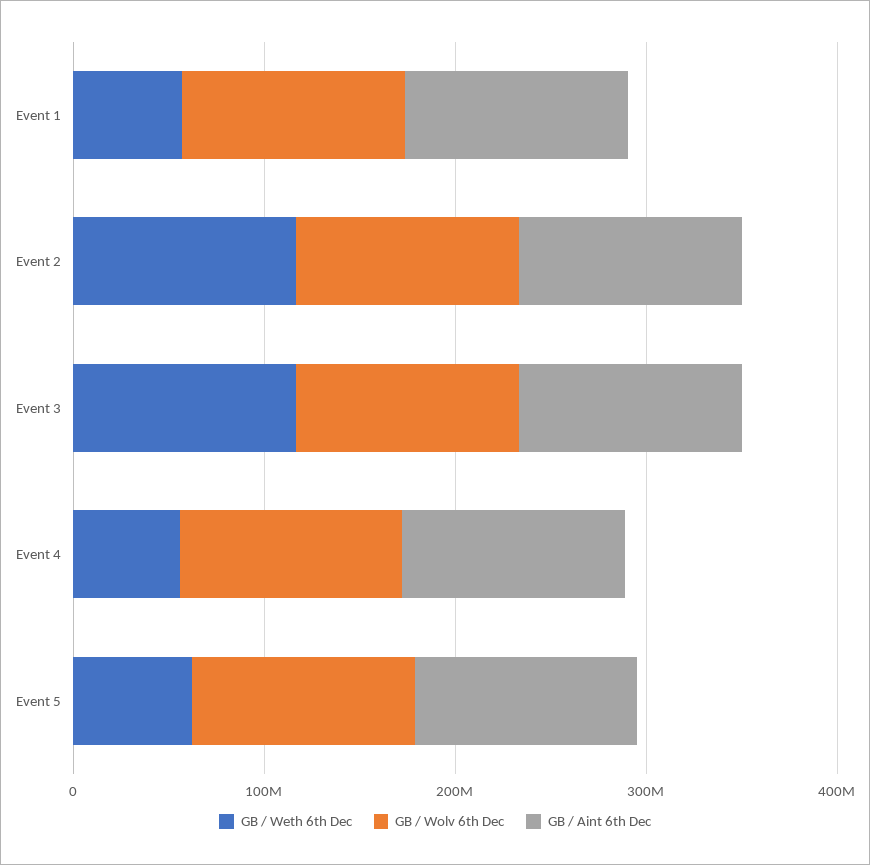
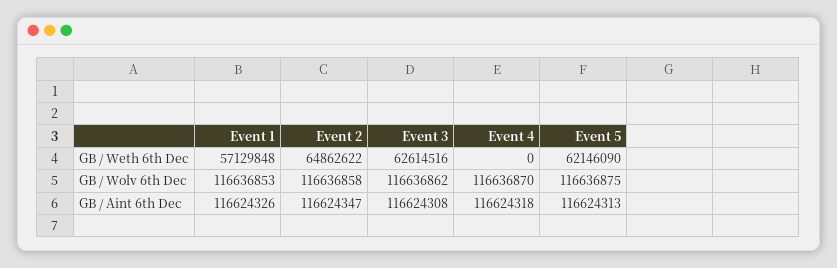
GB / Weth 6th Dec, Event 2: 120000000 -> 64862622
GB / Weth 6th Dec, Event 3: 120000000 -> 62614516
GB / Weth 6th Dec, Event 4: 60000000 -> 0

